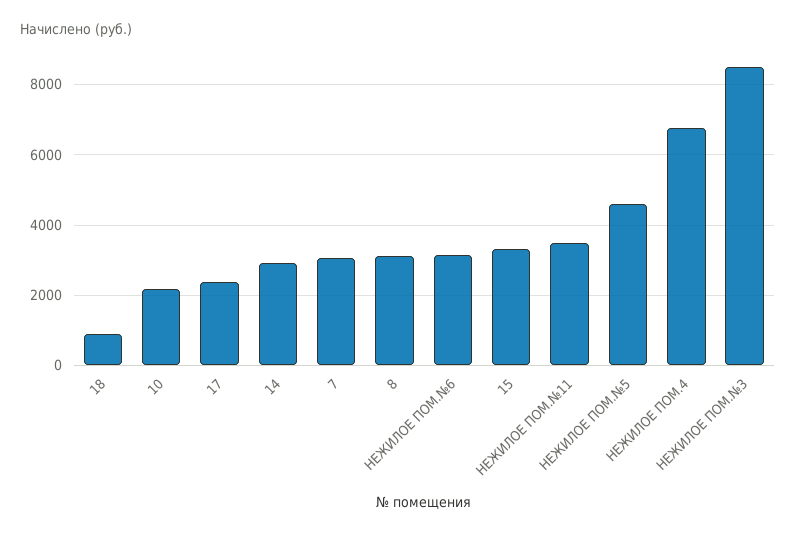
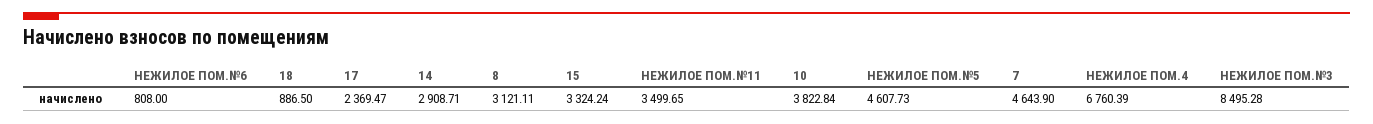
10: 2200 -> 3822.84
7: 3000 -> 4643.9
НЕЖИЛОЕ ПОМ.№6: 3200 -> 808

